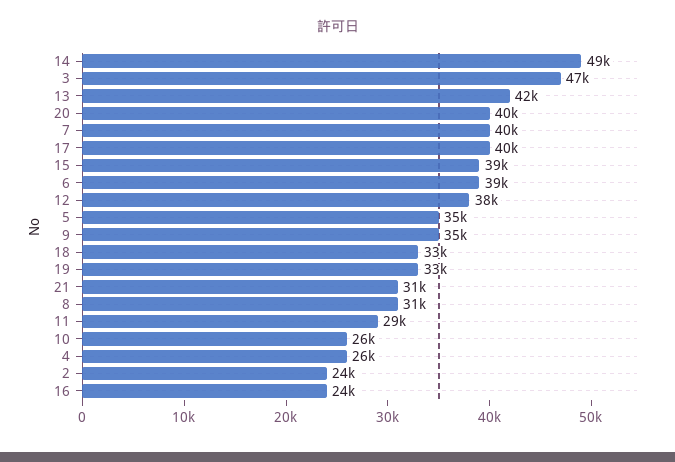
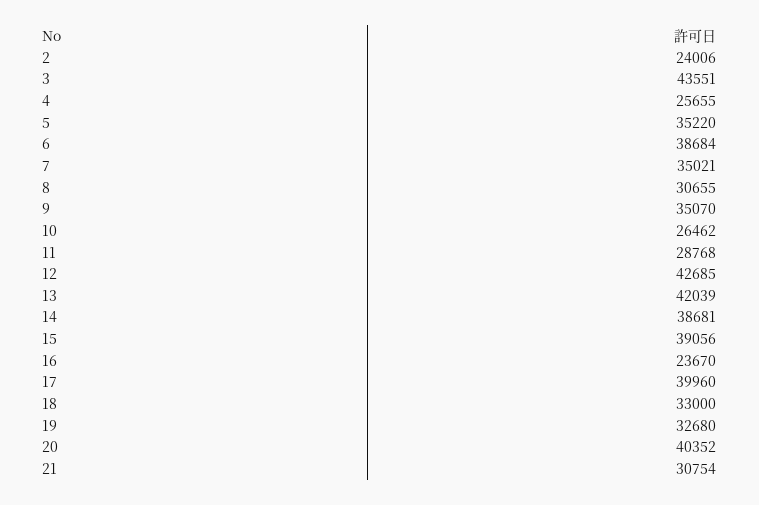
14: 49000 -> 38681
3: 47000 -> 43551
7: 40000 -> 35021
12: 38000 -> 42685

